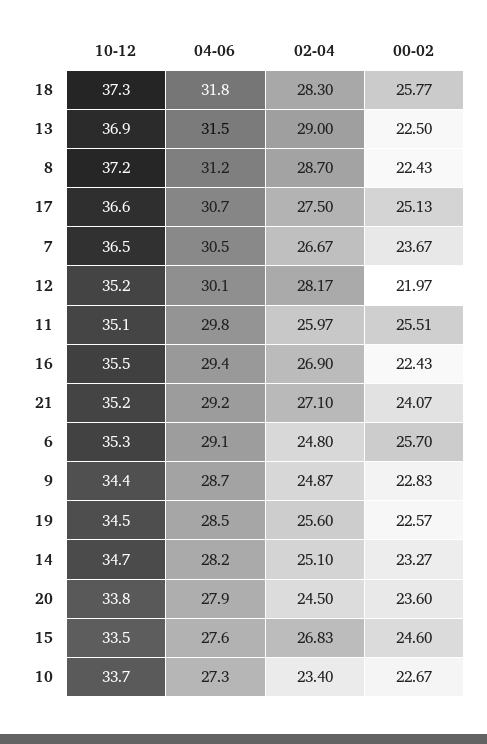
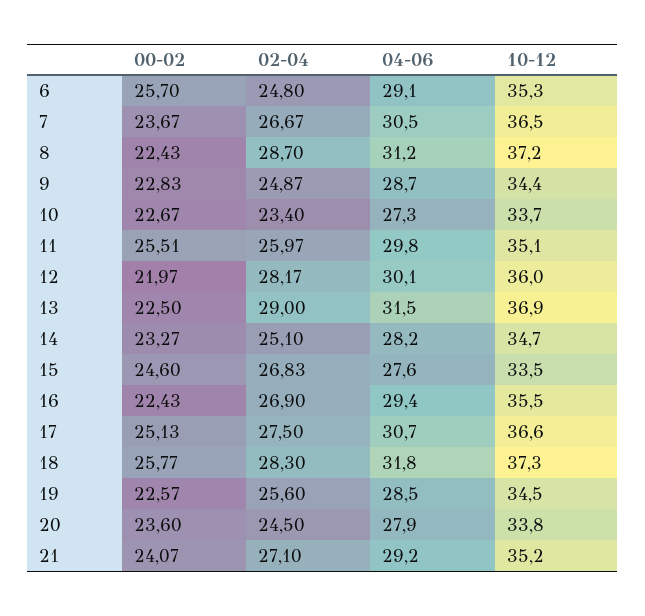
10-12, 12: 35.2 -> 36

